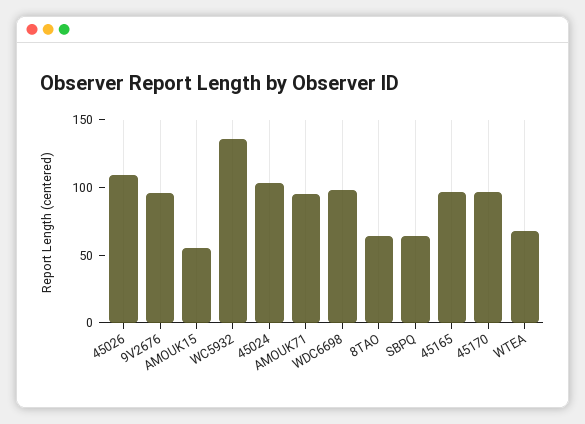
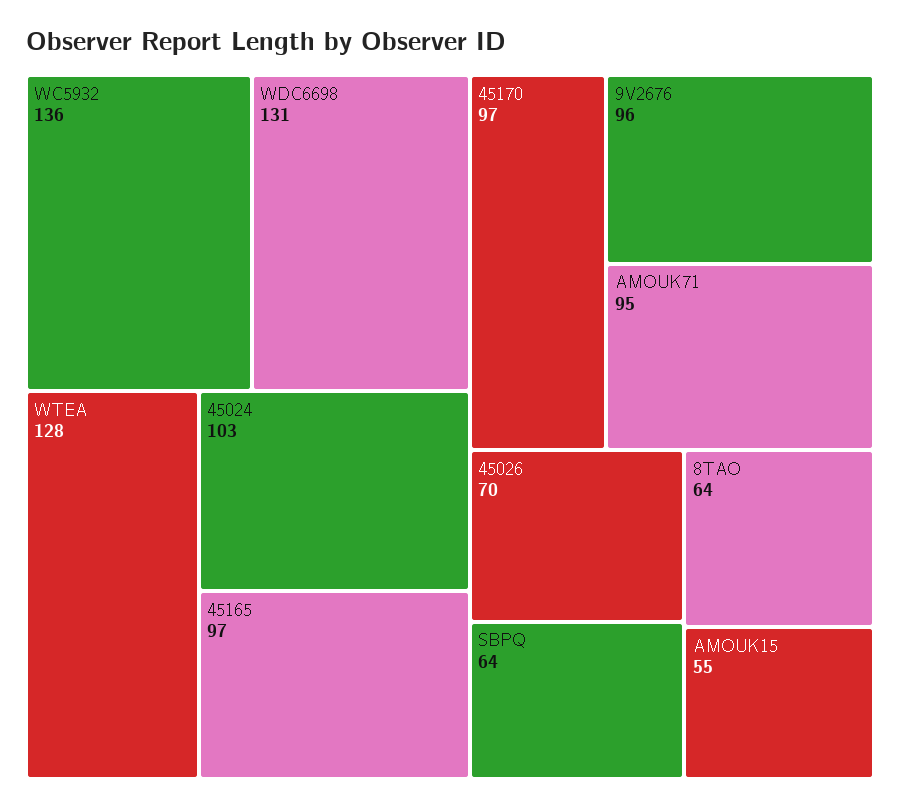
45026: 110 -> 70
WDC6698: 100 -> 131
WTEA: 70 -> 128

